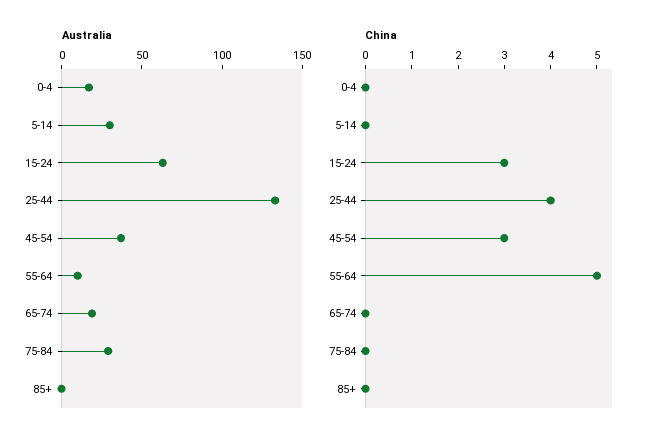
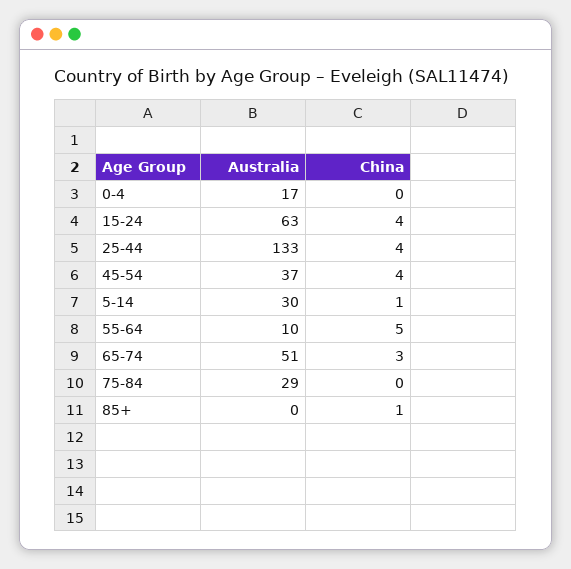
Australia, 65-74: 20 -> 51
China, 5-14: 0 -> 1
China, 15-24: 3 -> 4
China, 45-54: 3 -> 4
China, 65-74: 0 -> 3
China, 85+: 0 -> 1

